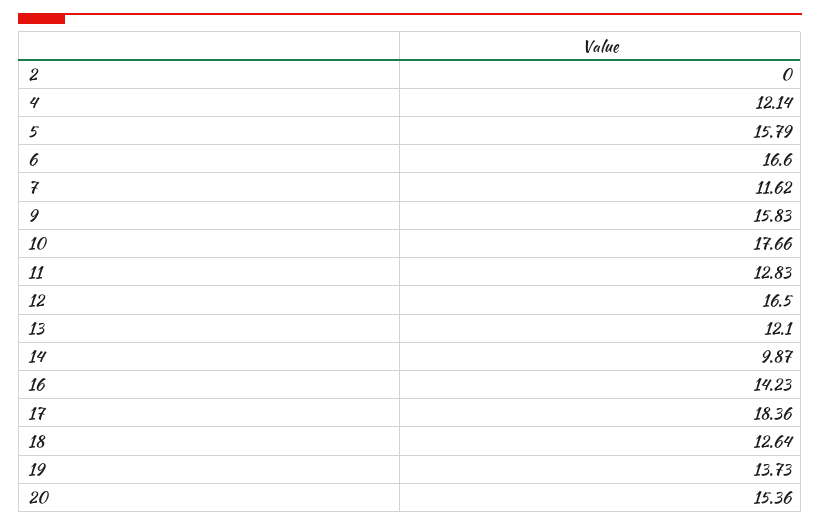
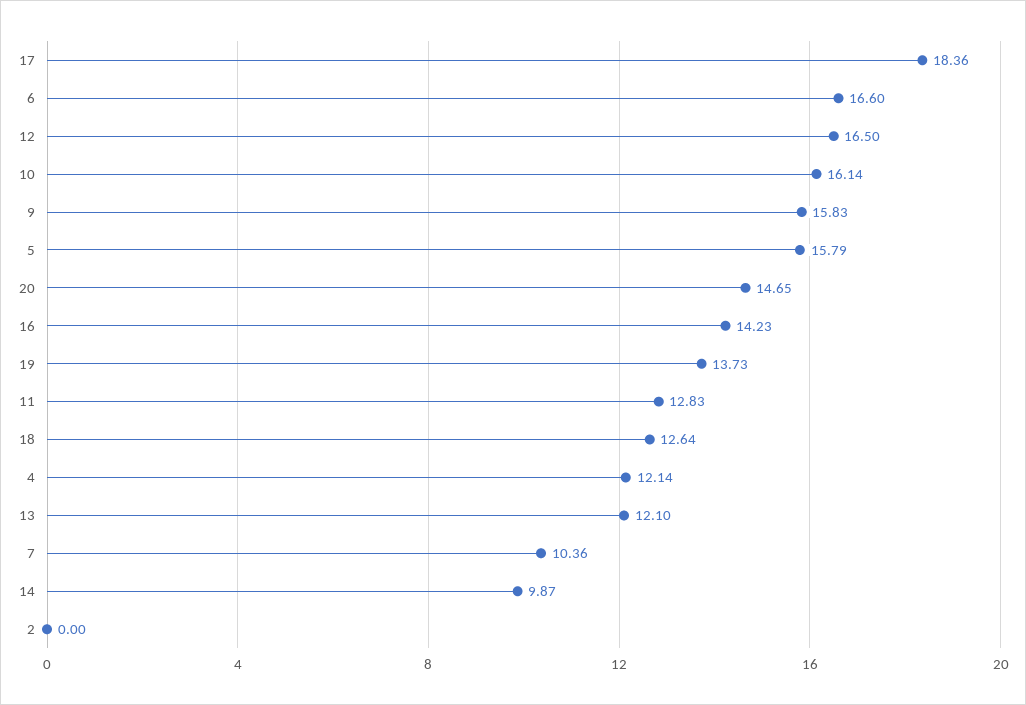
7: 11.62 -> 10.36
10: 17.66 -> 16.14
20: 15.36 -> 14.65

